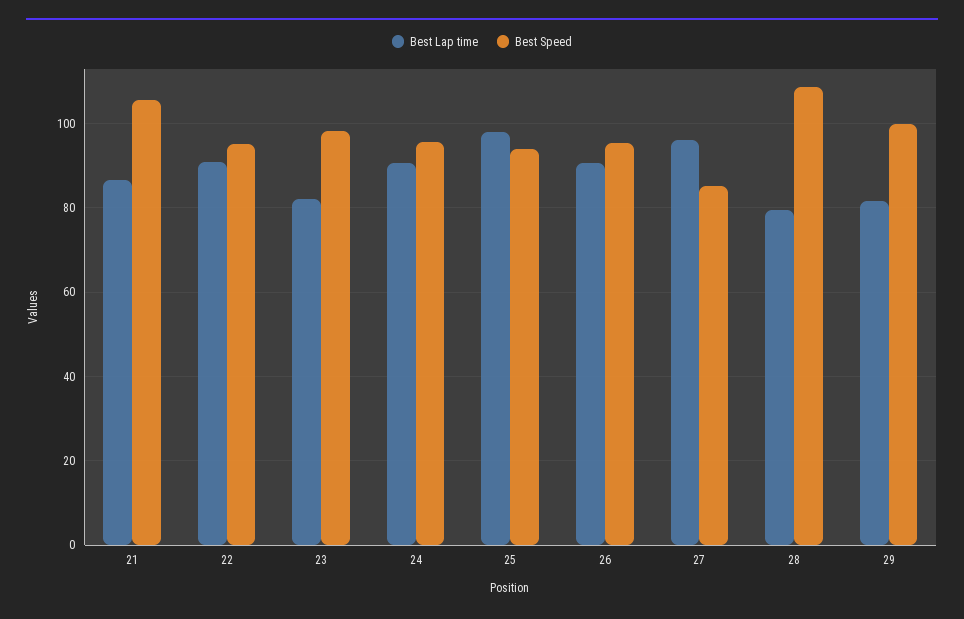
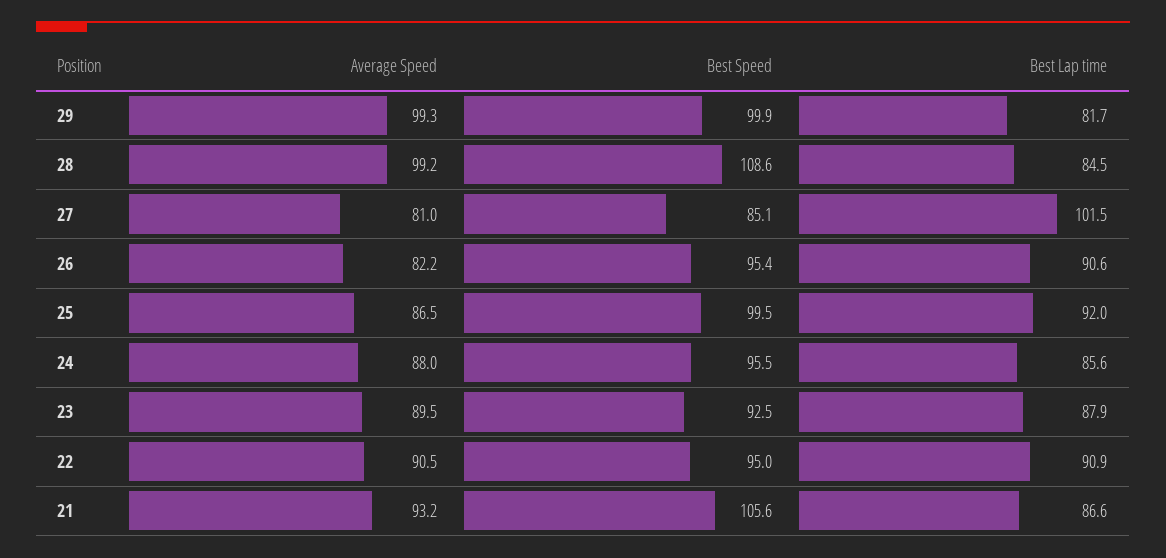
Best Lap time, 23: 82 -> 87.9
Best Speed, 23: 98 -> 92.5
Best Lap time, 24: 90 -> 85.6
Best Lap time, 25: 98 -> 92
Best Speed, 25: 94 -> 99.5
Best Lap time, 27: 96 -> 101.5
Best Lap time, 28: 80 -> 84.5
Average Speed, 29: none -> 99.3
Average Speed, 28: none -> 99.2
Average Speed, 27: none -> 81
Average Speed, 26: none -> 82.2
Average Speed, 25: none -> 86.5
Average Speed, 24: none -> 88
Average Speed, 23: none -> 89.5
Average Speed, 22: none -> 90.5
Average Speed, 21: none -> 93.2

